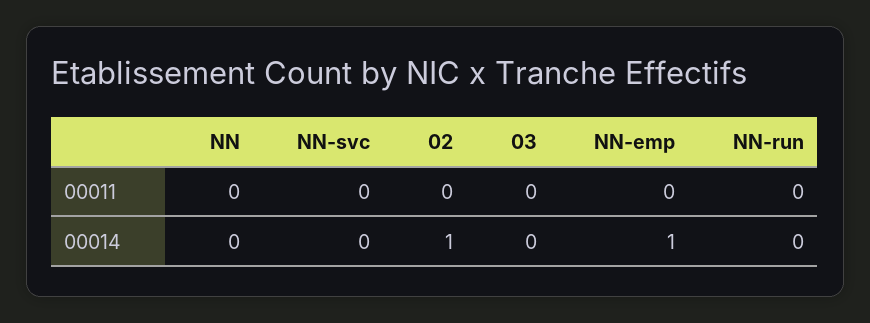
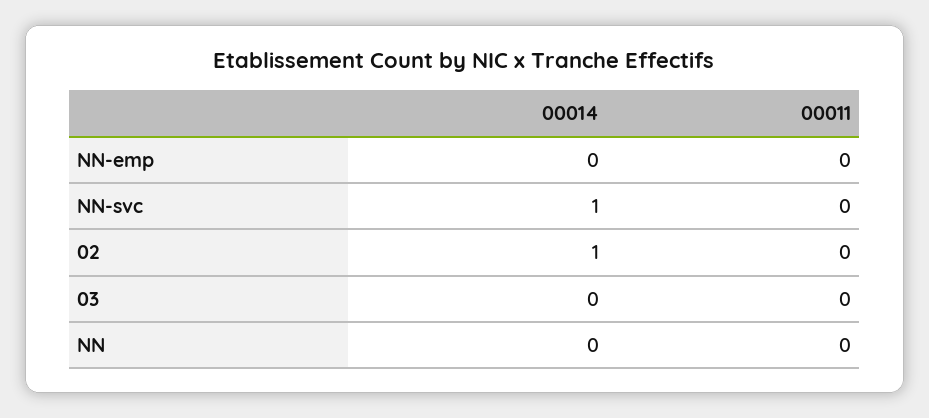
NN-run, 00011: 0 -> none
NN-svc, 00014: 0 -> 1
NN-emp, 00014: 1 -> 0
NN-run, 00014: 0 -> none

